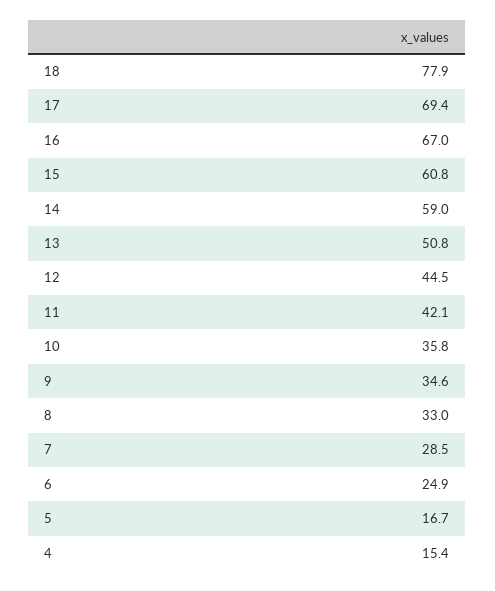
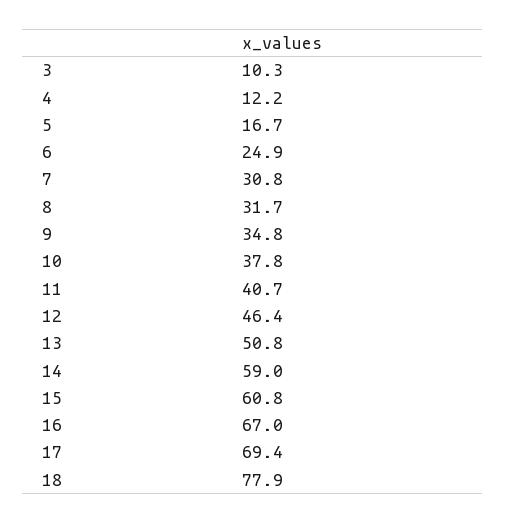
12: 44.5 -> 46.4
11: 42.1 -> 40.7
10: 35.8 -> 37.8
9: 34.6 -> 34.8
8: 33 -> 31.7
7: 28.5 -> 30.8
4: 15.4 -> 12.2
3: none -> 10.3

